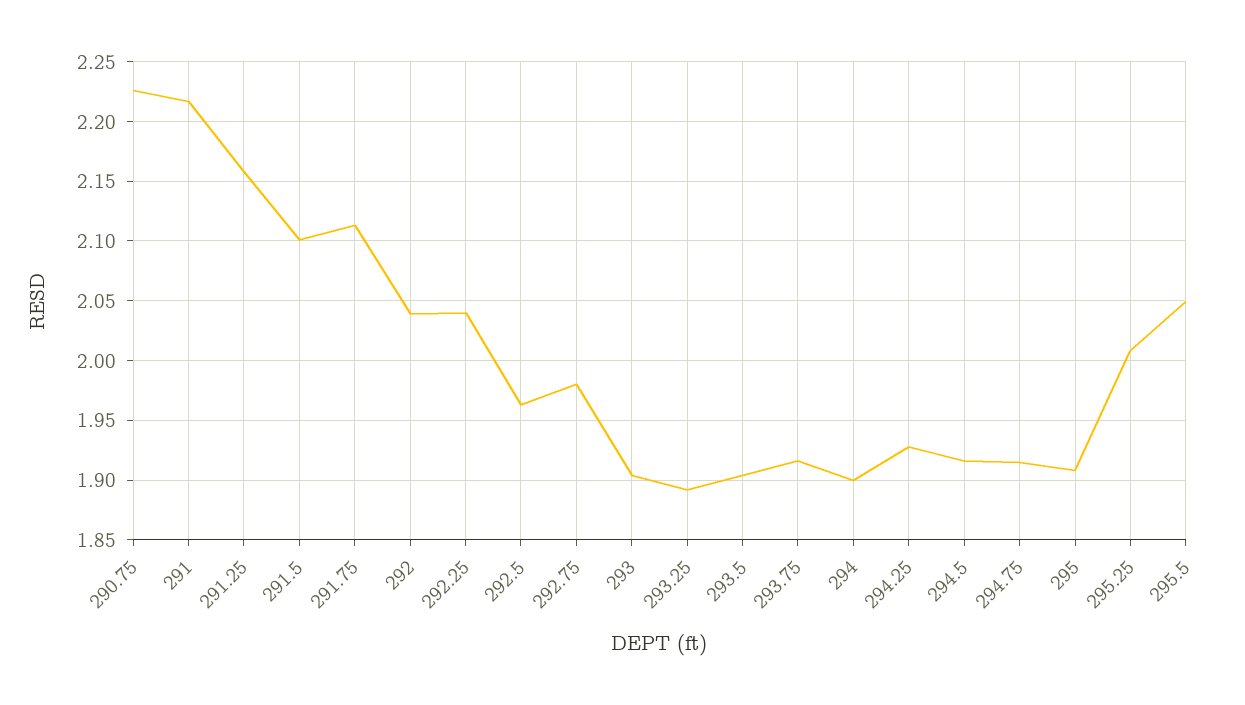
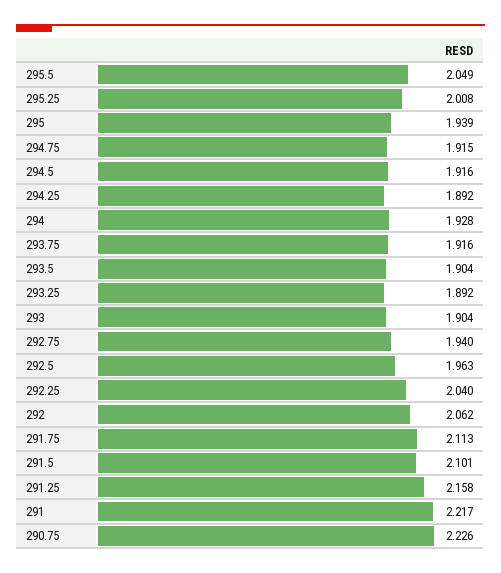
292: 2.04 -> 2.062
292.75: 1.98 -> 1.94
294: 1.9 -> 1.928
294.25: 1.93 -> 1.892
295: 1.91 -> 1.939

